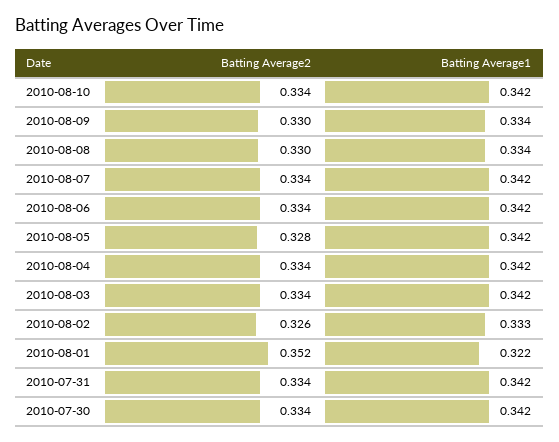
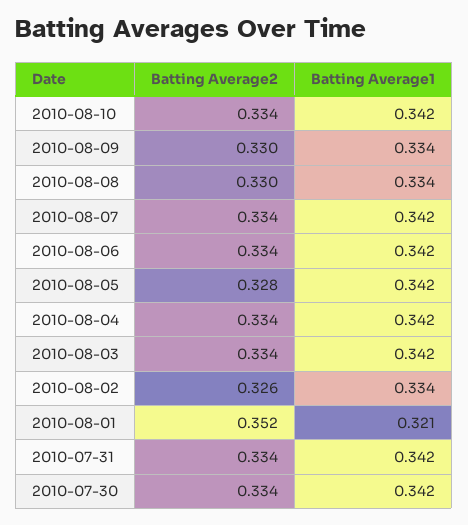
Batting Average1, 2010-08-02: 0.333 -> 0.334
Batting Average1, 2010-08-01: 0.322 -> 0.321

